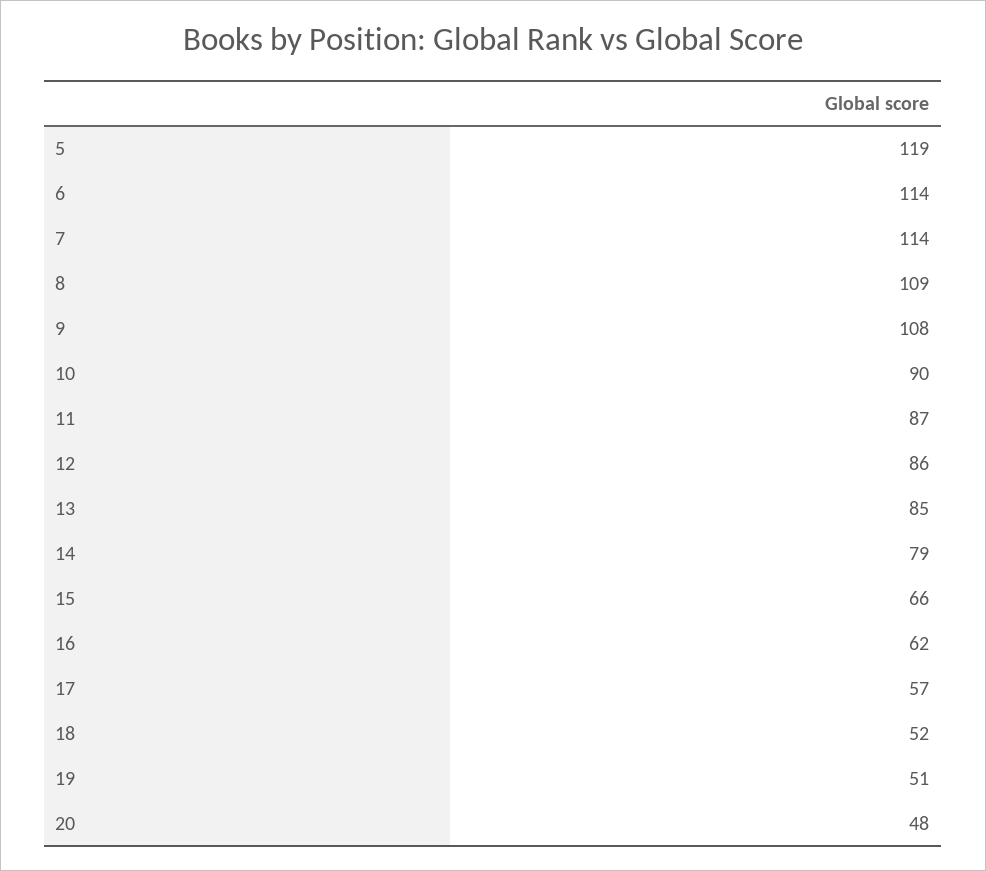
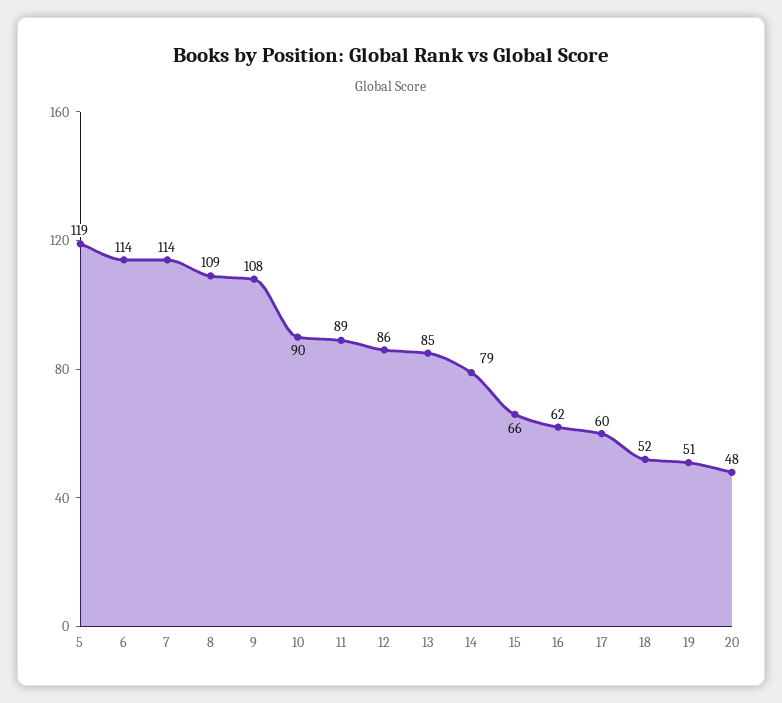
11: 87 -> 89
17: 57 -> 60

